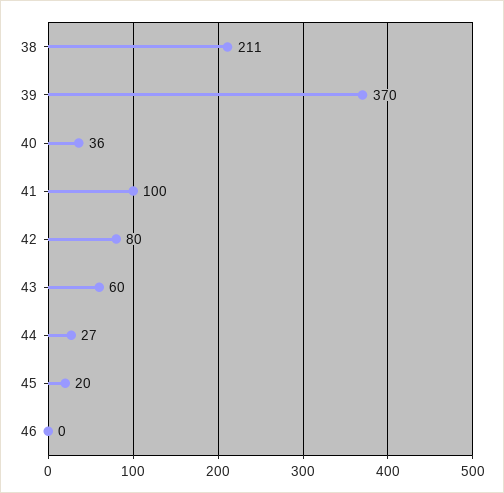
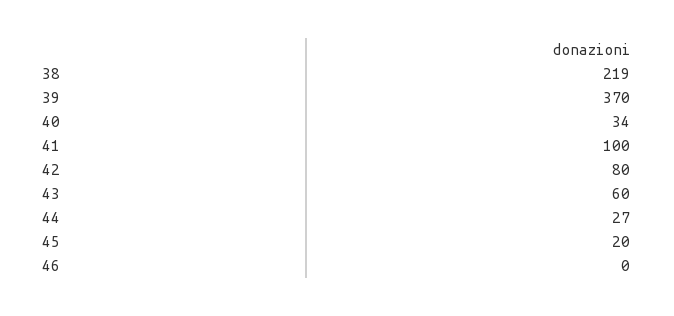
38: 211 -> 219
40: 36 -> 34

